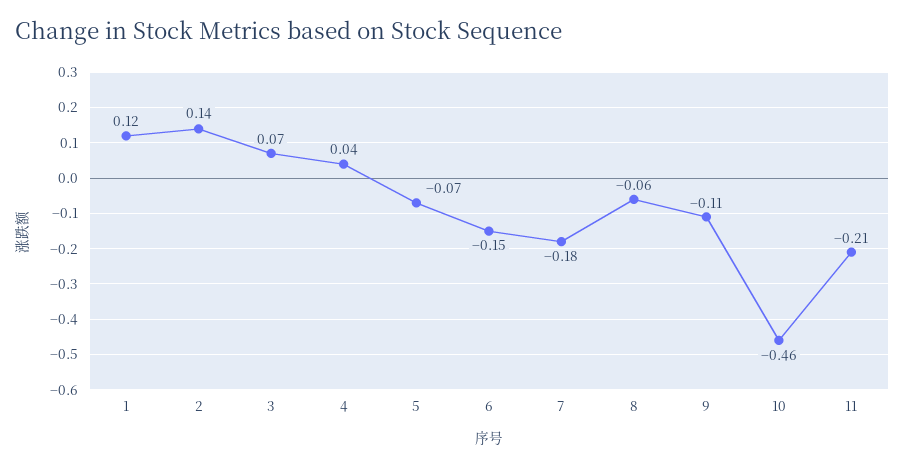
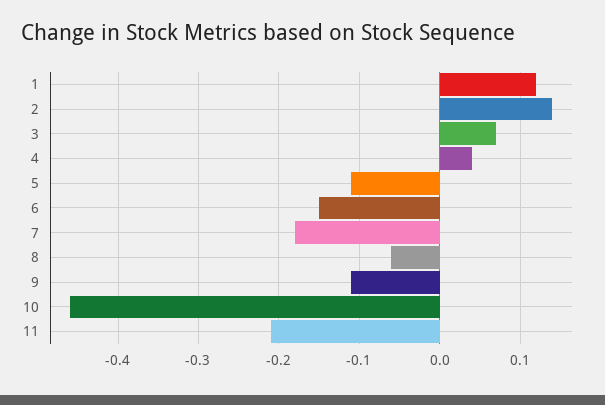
5: -0.07 -> -0.11

